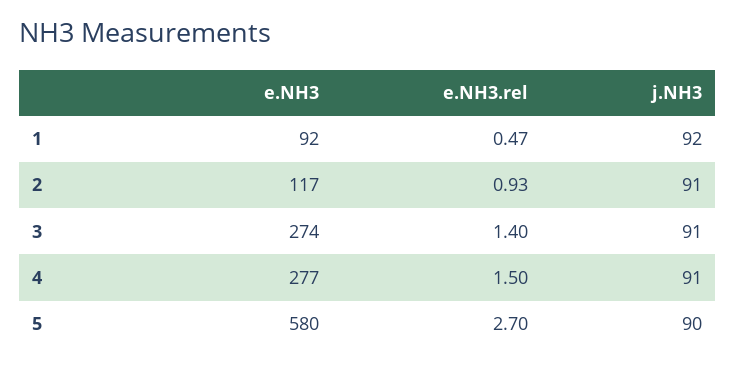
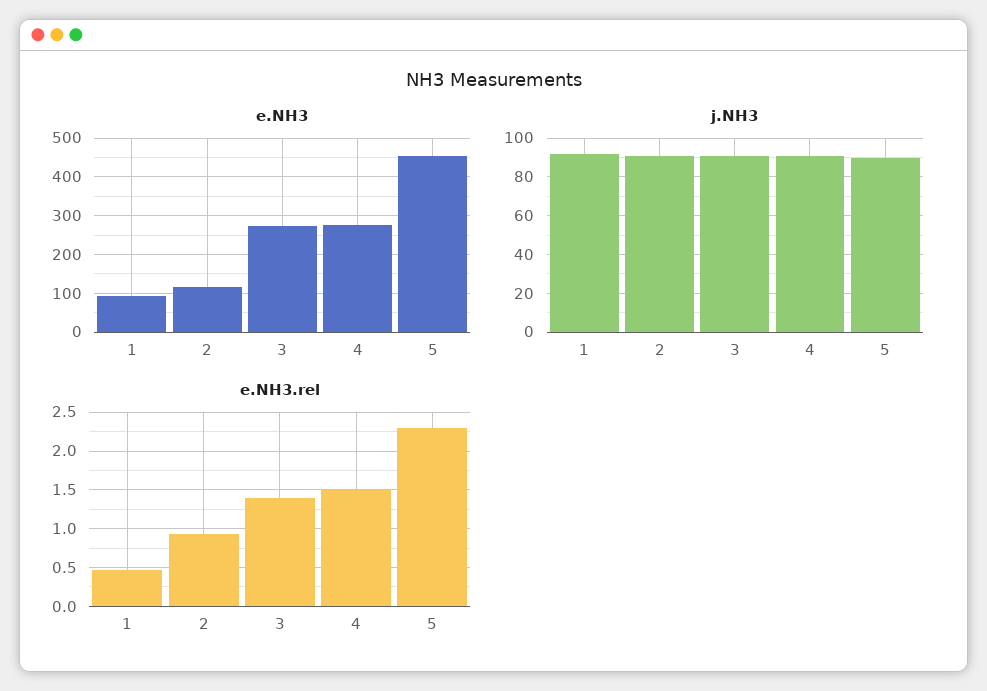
e.NH3, 5: 580 -> 460
e.NH3.rel, 5: 2.7 -> 2.3

